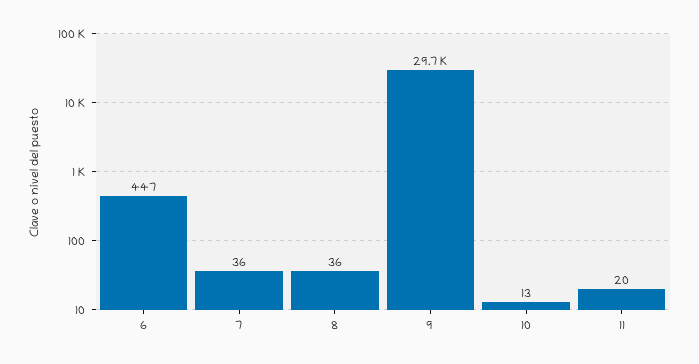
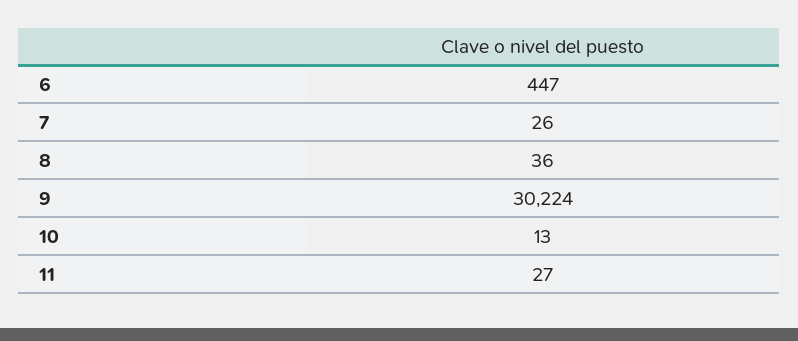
7: 36 -> 26
9: 29700 -> 30224
11: 20 -> 27

